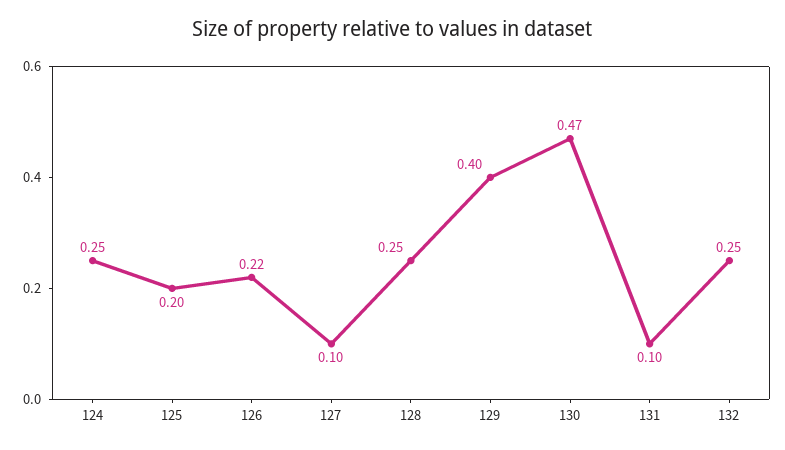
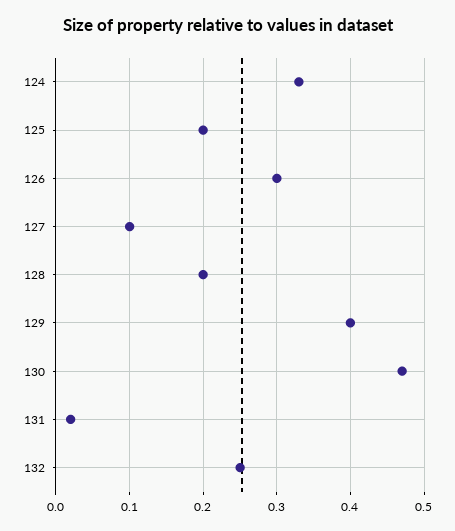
124: 0.25 -> 0.33
126: 0.22 -> 0.3
128: 0.25 -> 0.2
131: 0.1 -> 0.02

